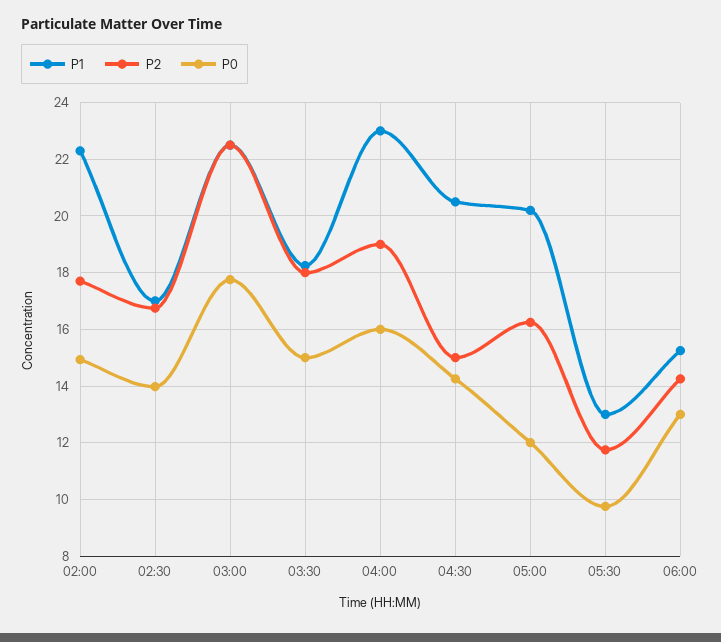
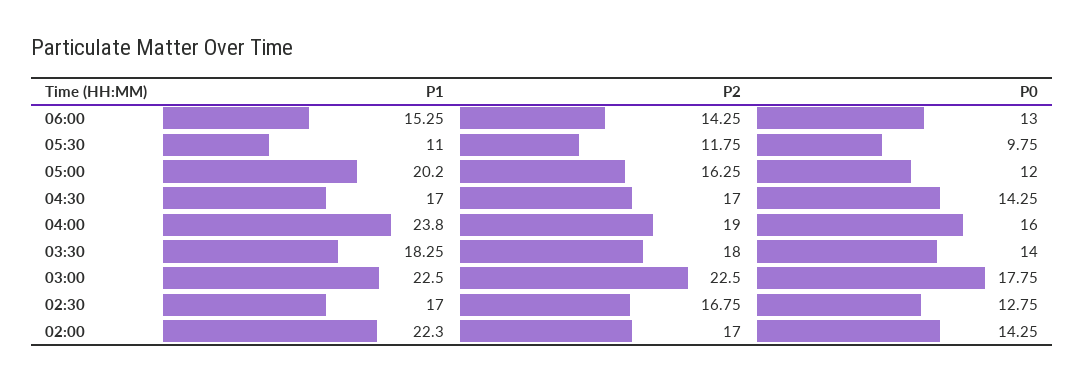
P2, 02:00: 17.75 -> 17
P0, 02:00: 15 -> 14.25
P0, 02:30: 14 -> 12.75
P0, 03:30: 15 -> 14
P1, 04:00: 23 -> 23.8
P1, 04:30: 20.5 -> 17
P2, 04:30: 15 -> 17
P1, 05:30: 13 -> 11

